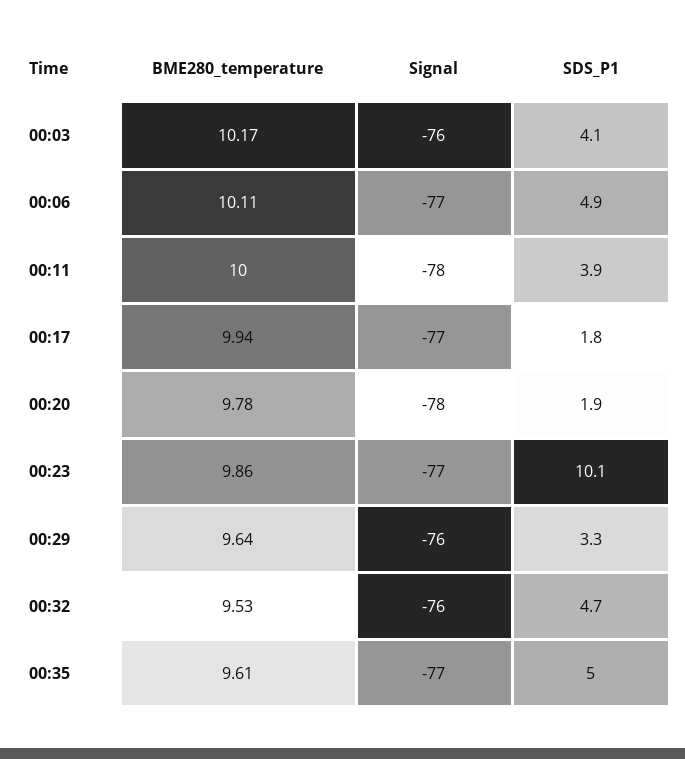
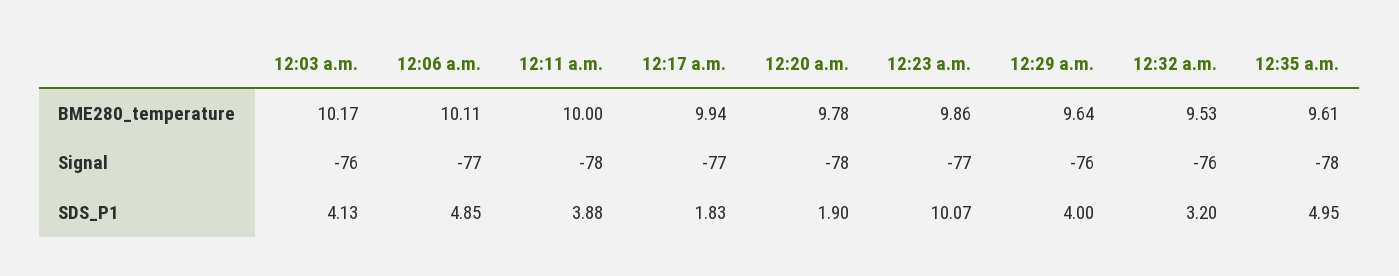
SDS_P1, 00:29: 3.3 -> 4
SDS_P1, 00:32: 4.7 -> 3.2
Signal, 00:35: -77 -> -78

